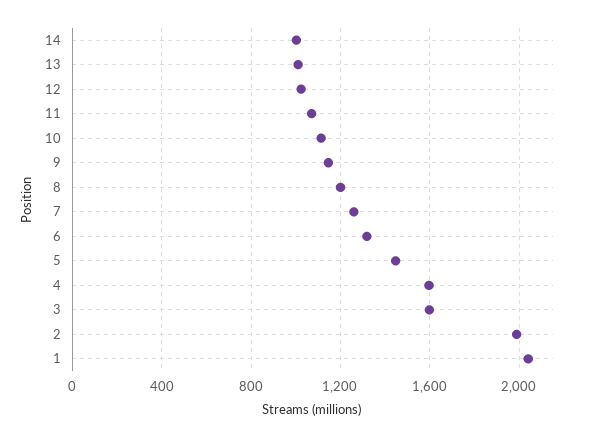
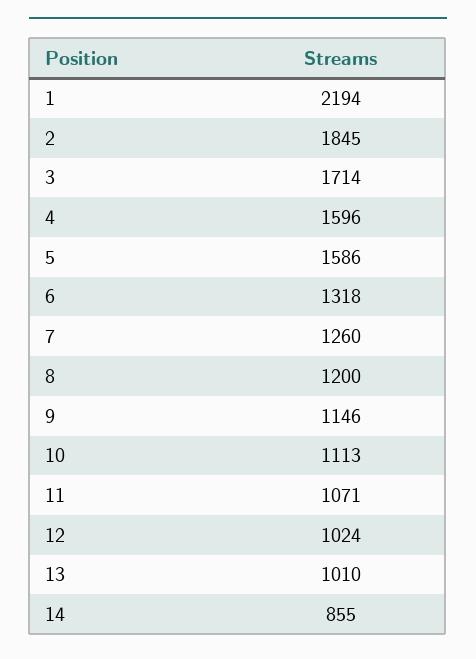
14: 1000 -> 855
5: 1450 -> 1586
3: 1600 -> 1714
2: 2000 -> 1845
1: 2050 -> 2194

